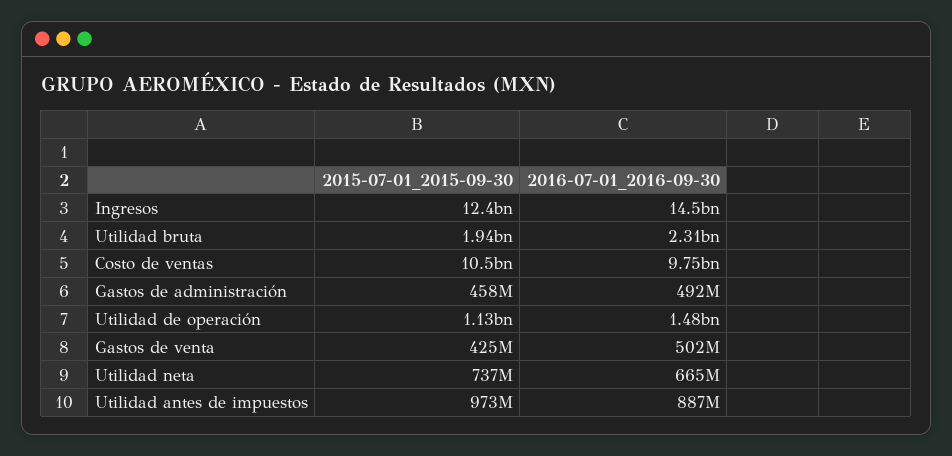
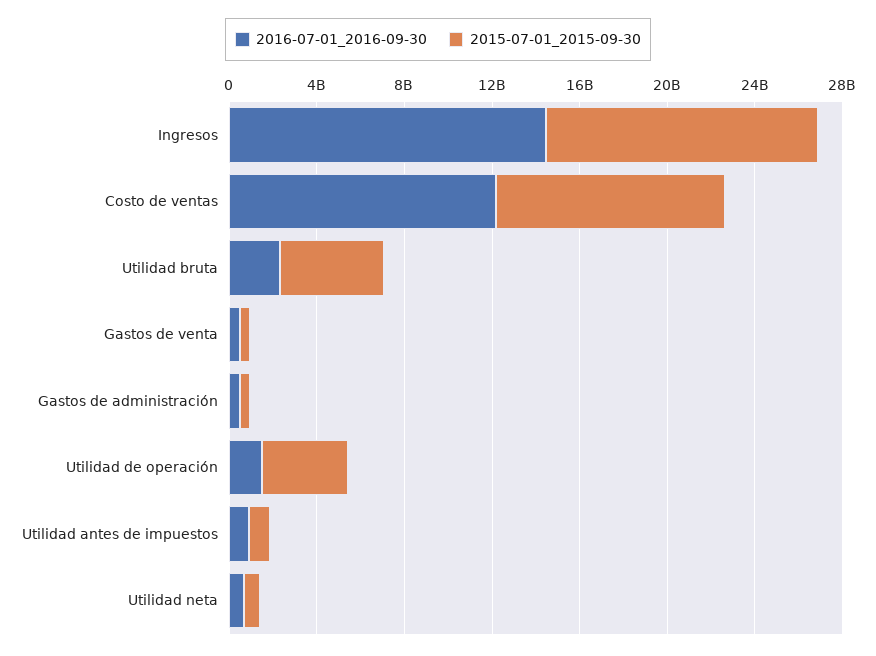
2015-07-01_2015-09-30, Utilidad bruta: 1940000000 -> 5000000000
2016-07-01_2016-09-30, Costo de ventas: 9750000000 -> 12000000000
2015-07-01_2015-09-30, Utilidad de operación: 1130000000 -> 4000000000

